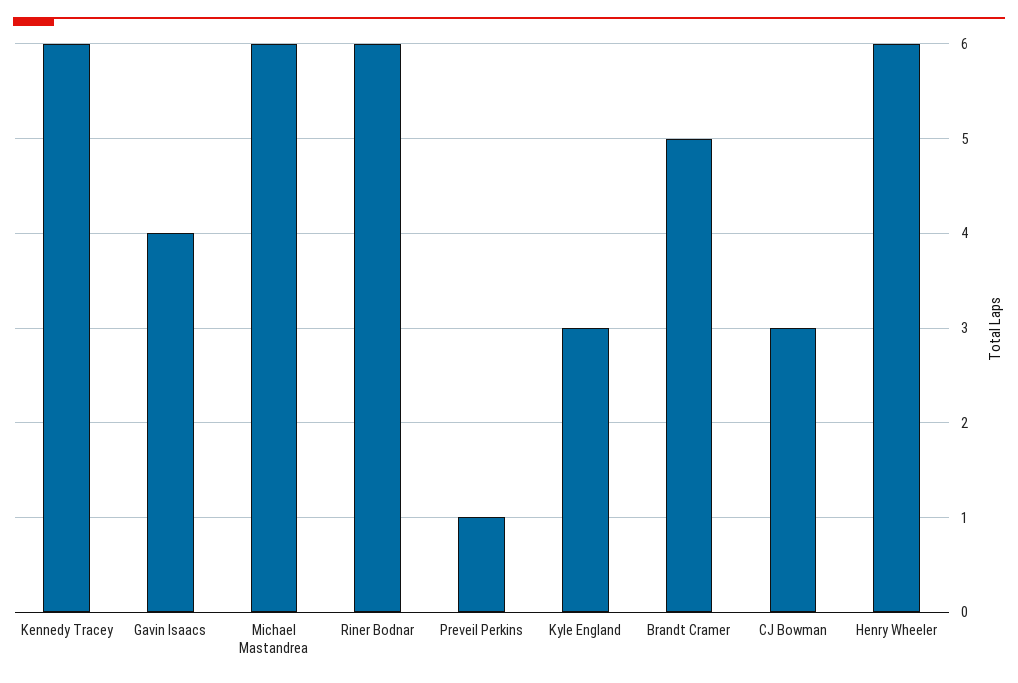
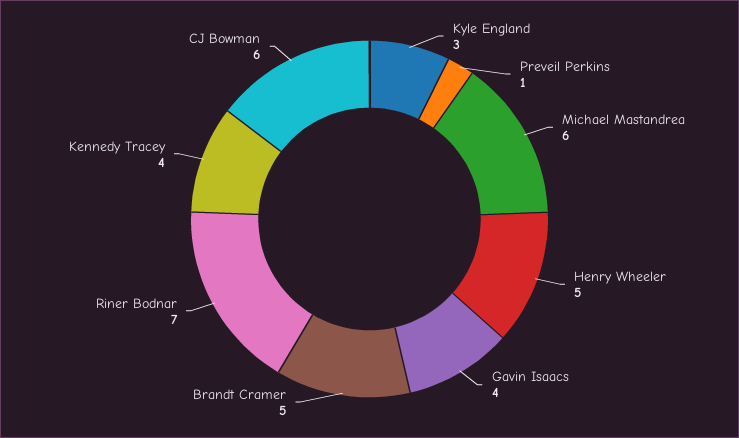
Kennedy Tracey: 6 -> 4
Riner Bodnar: 6 -> 7
CJ Bowman: 3 -> 6
Henry Wheeler: 6 -> 5

